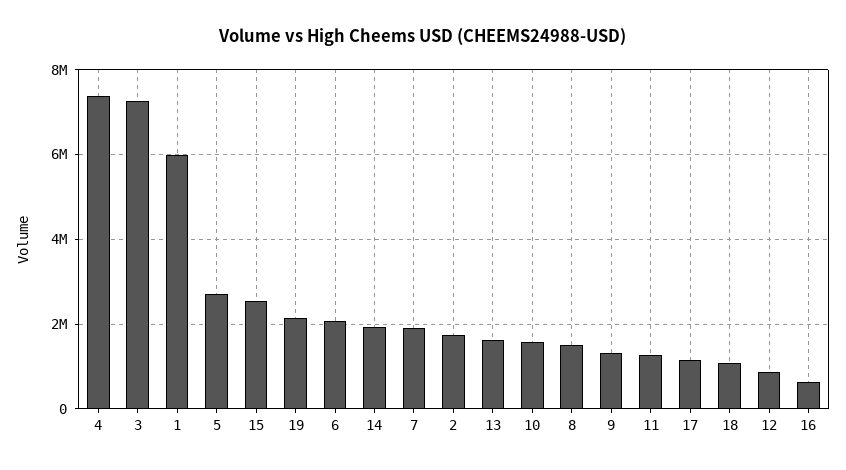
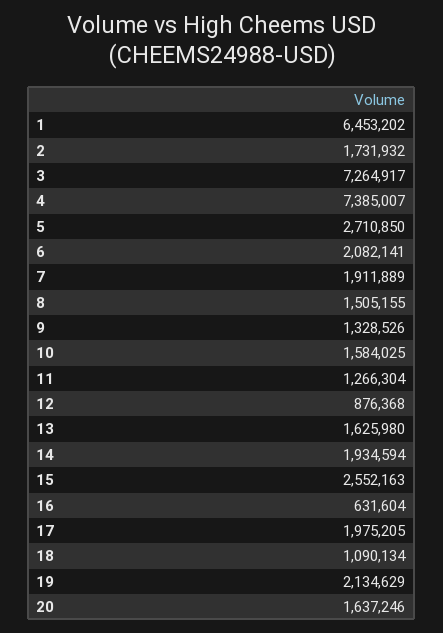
1: 6000000 -> 6453202
17: 1200000 -> 1975205
20: none -> 1637246

